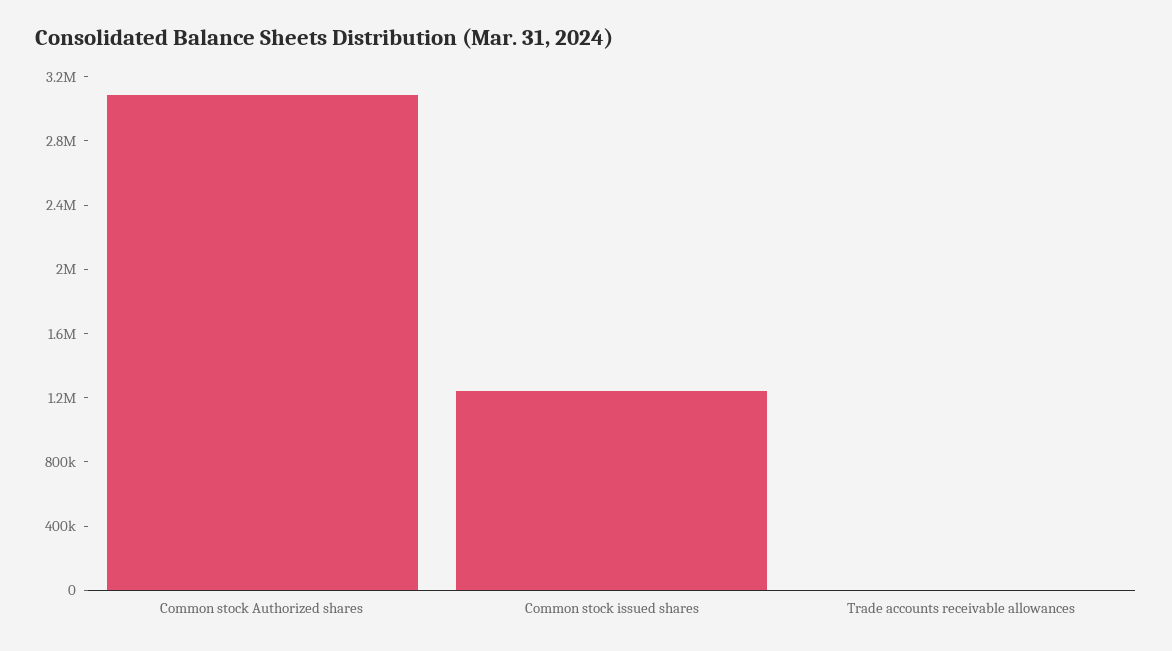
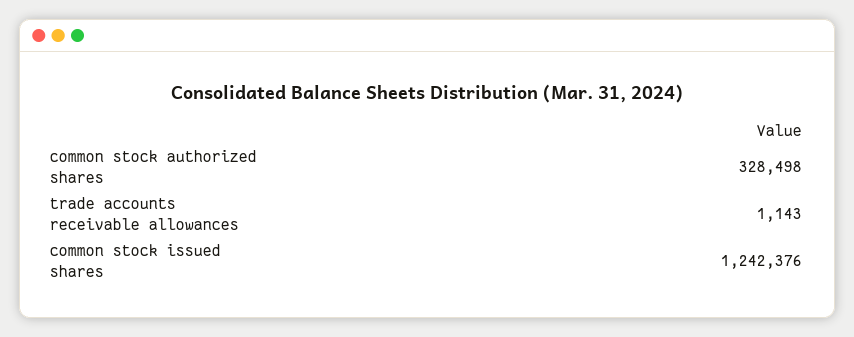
Common stock Authorized shares: 3100000 -> 328498

